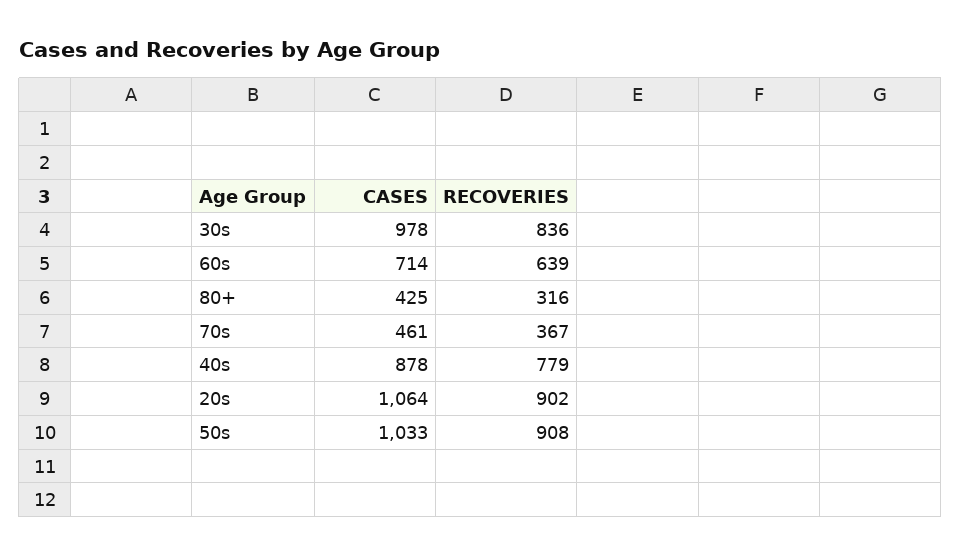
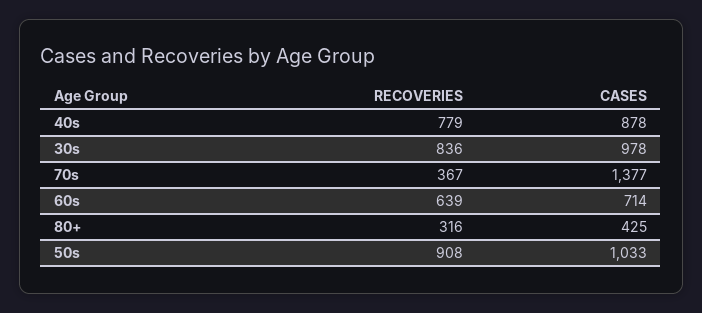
CASES, 70s: 461 -> 1377
CASES, 20s: 1064 -> none
RECOVERIES, 20s: 902 -> none

